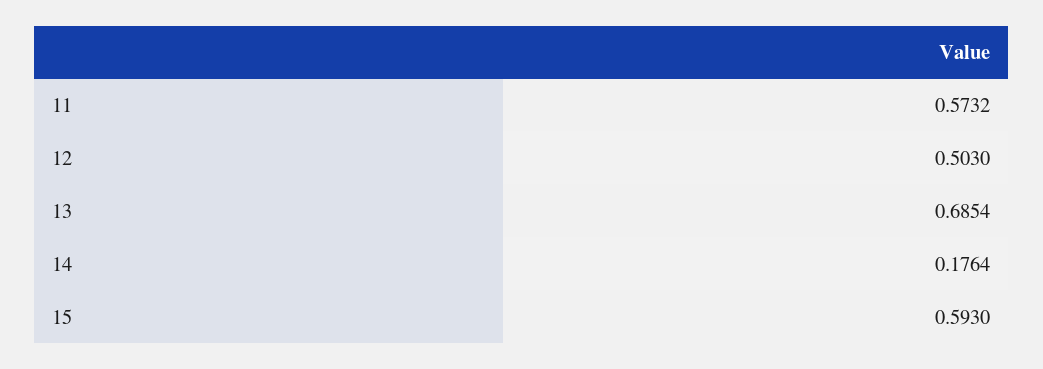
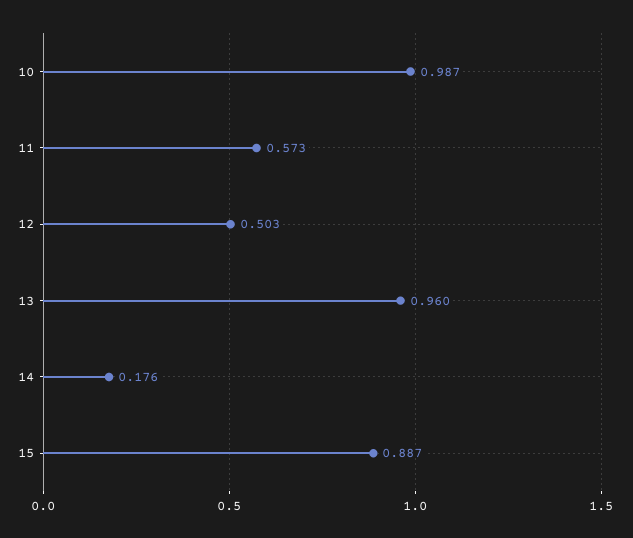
13: 0.6854 -> 0.96
15: 0.593 -> 0.887
10: none -> 0.987

